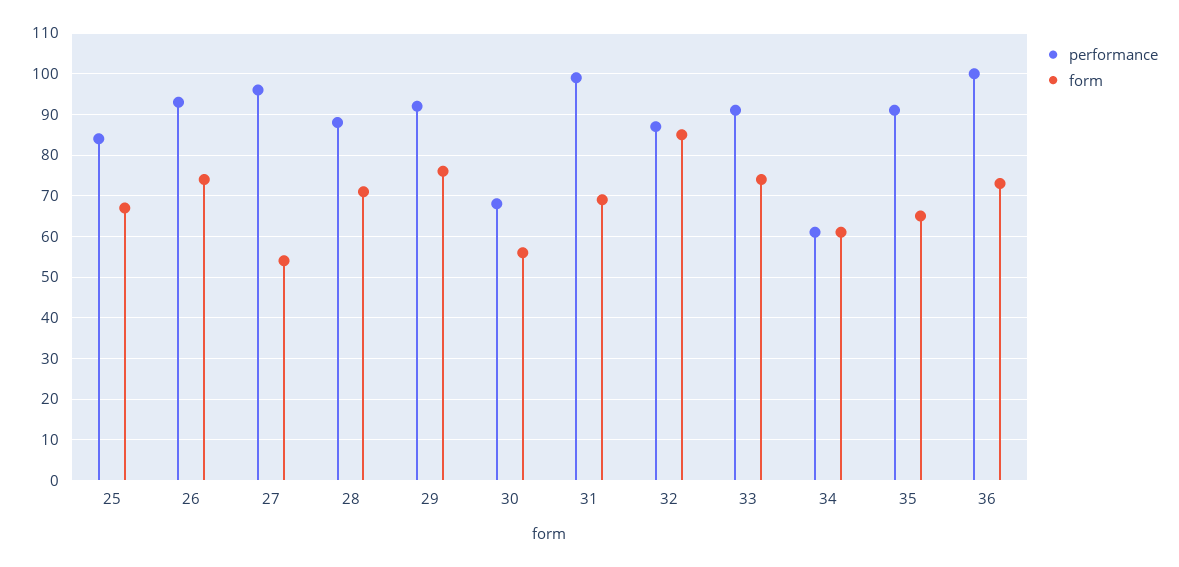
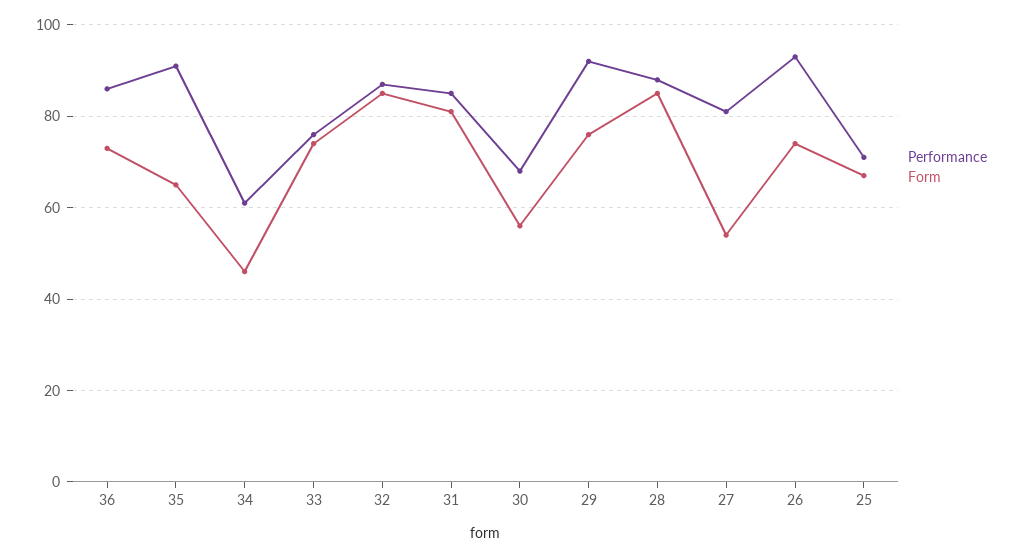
performance, 25: 85 -> 70
performance, 27: 95 -> 80
form, 28: 70 -> 85
performance, 31: 100 -> 85
form, 31: 70 -> 80
performance, 33: 90 -> 75
form, 34: 60 -> 45
performance, 36: 100 -> 85

